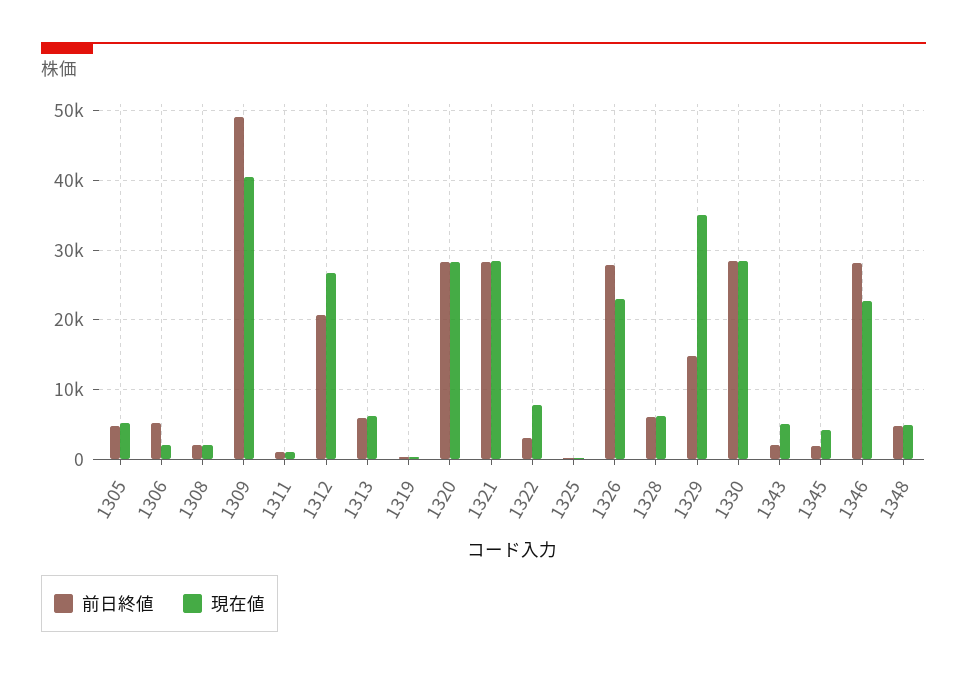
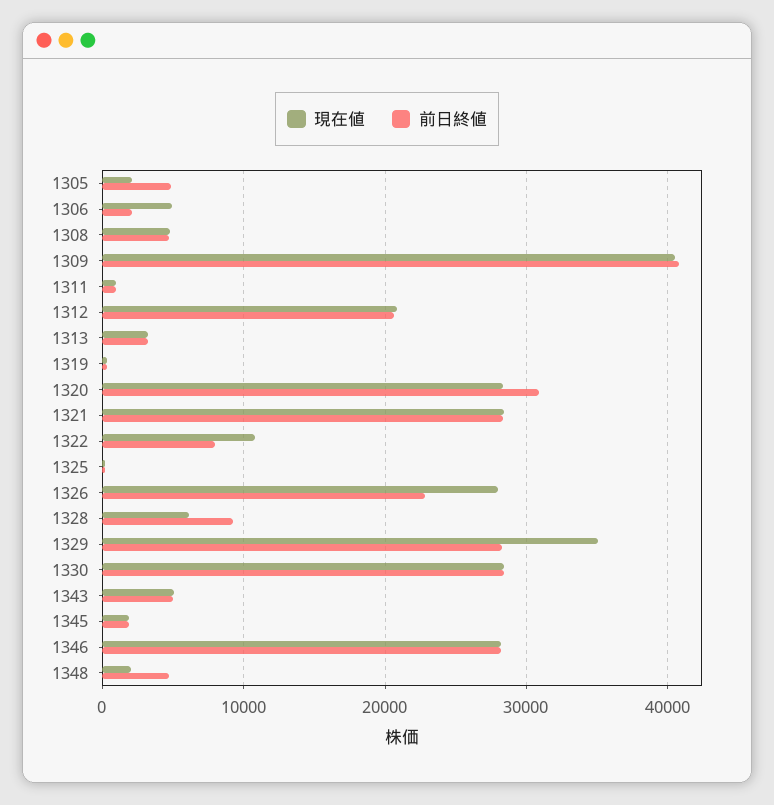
現在値, 1305: 5000 -> 2000
前日終値, 1306: 5000 -> 2000
現在値, 1306: 2000 -> 5000
前日終値, 1308: 2000 -> 5000
現在値, 1308: 2000 -> 5000
前日終値, 1309: 49000 -> 41000
現在値, 1312: 27000 -> 21000
前日終値, 1313: 6000 -> 3000
現在値, 1313: 6000 -> 3000
前日終値, 1320: 28000 -> 31000
前日終値, 1322: 3000 -> 8000
現在値, 1322: 8000 -> 11000
前日終値, 1326: 28000 -> 23000
現在値, 1326: 23000 -> 28000
前日終値, 1328: 6000 -> 9000
前日終値, 1329: 15000 -> 28000
前日終値, 1343: 2000 -> 5000
現在値, 1345: 4000 -> 2000
現在値, 1346: 23000 -> 28000
現在値, 1348: 5000 -> 2000

